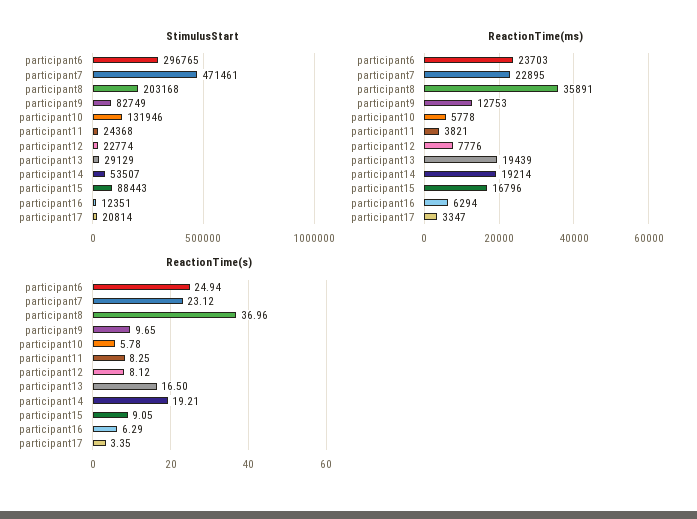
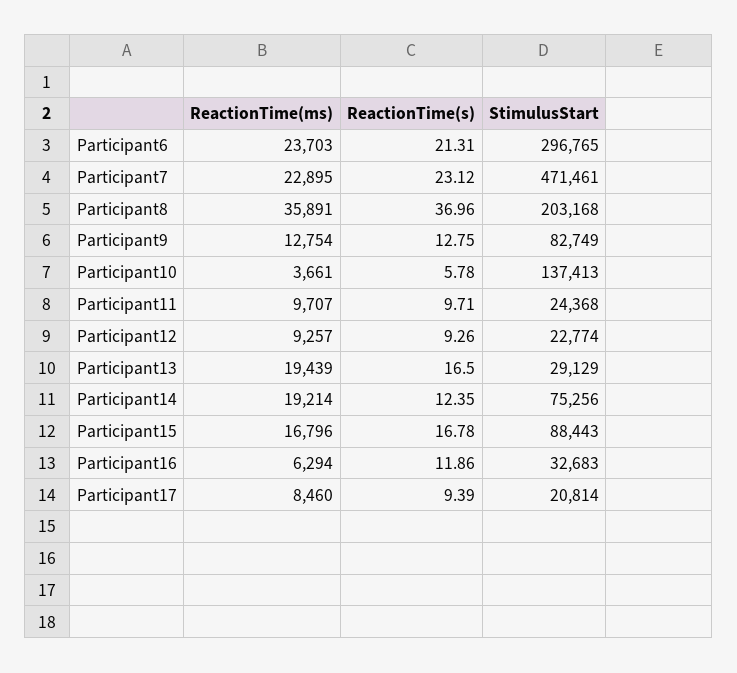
StimulusStart, participant10: 131946 -> 137413
StimulusStart, participant14: 53507 -> 75256
StimulusStart, participant16: 12351 -> 32683
ReactionTime(ms), participant9: 12753 -> 12754
ReactionTime(ms), participant10: 5778 -> 3661
ReactionTime(ms), participant11: 3821 -> 9707
ReactionTime(ms), participant12: 7776 -> 9257
ReactionTime(ms), participant17: 3347 -> 8460
ReactionTime(s), participant6: 24.94 -> 21.31
ReactionTime(s), participant9: 9.65 -> 12.75
ReactionTime(s), participant11: 8.25 -> 9.71
ReactionTime(s), participant12: 8.12 -> 9.26
ReactionTime(s), participant14: 19.21 -> 12.35
ReactionTime(s), participant15: 9.05 -> 16.78
ReactionTime(s), participant16: 6.29 -> 11.86
ReactionTime(s), participant17: 3.35 -> 9.39

